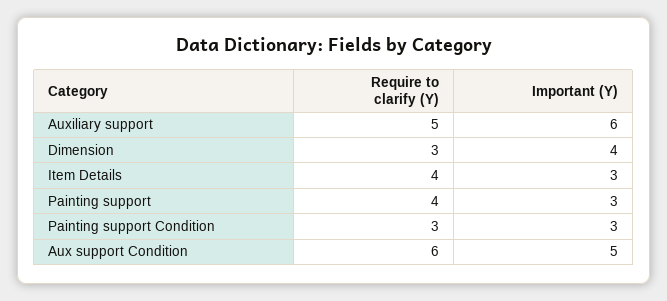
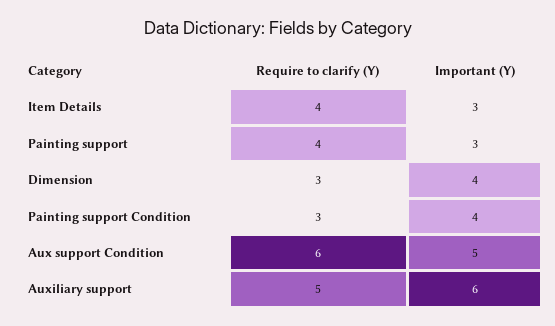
Important (Y), Painting support Condition: 3 -> 4

